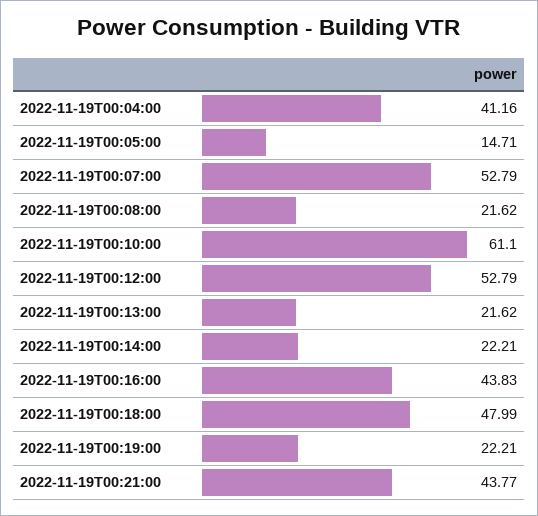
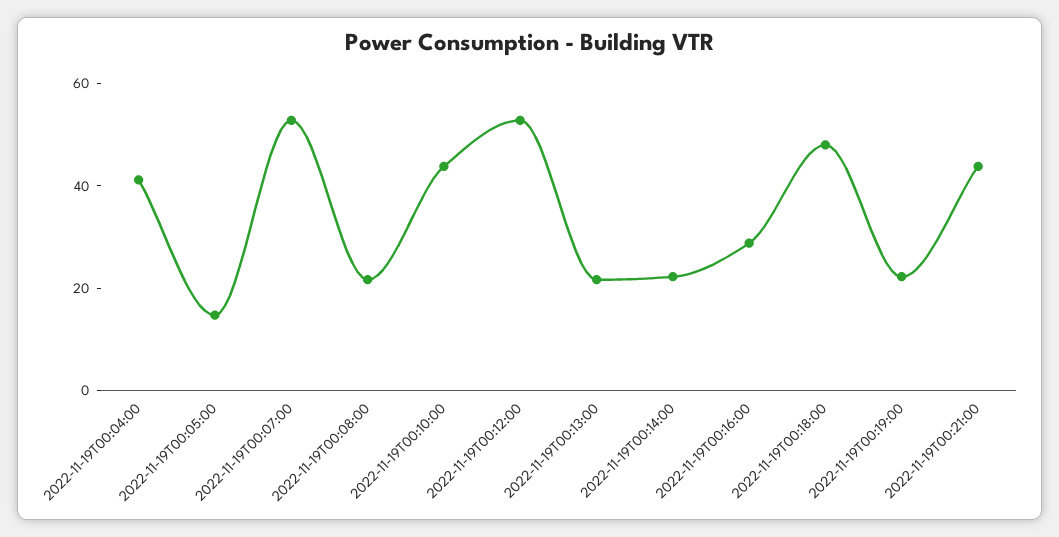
2022-11-19T00:10:00: 61.1 -> 45
2022-11-19T00:16:00: 43.83 -> 30

